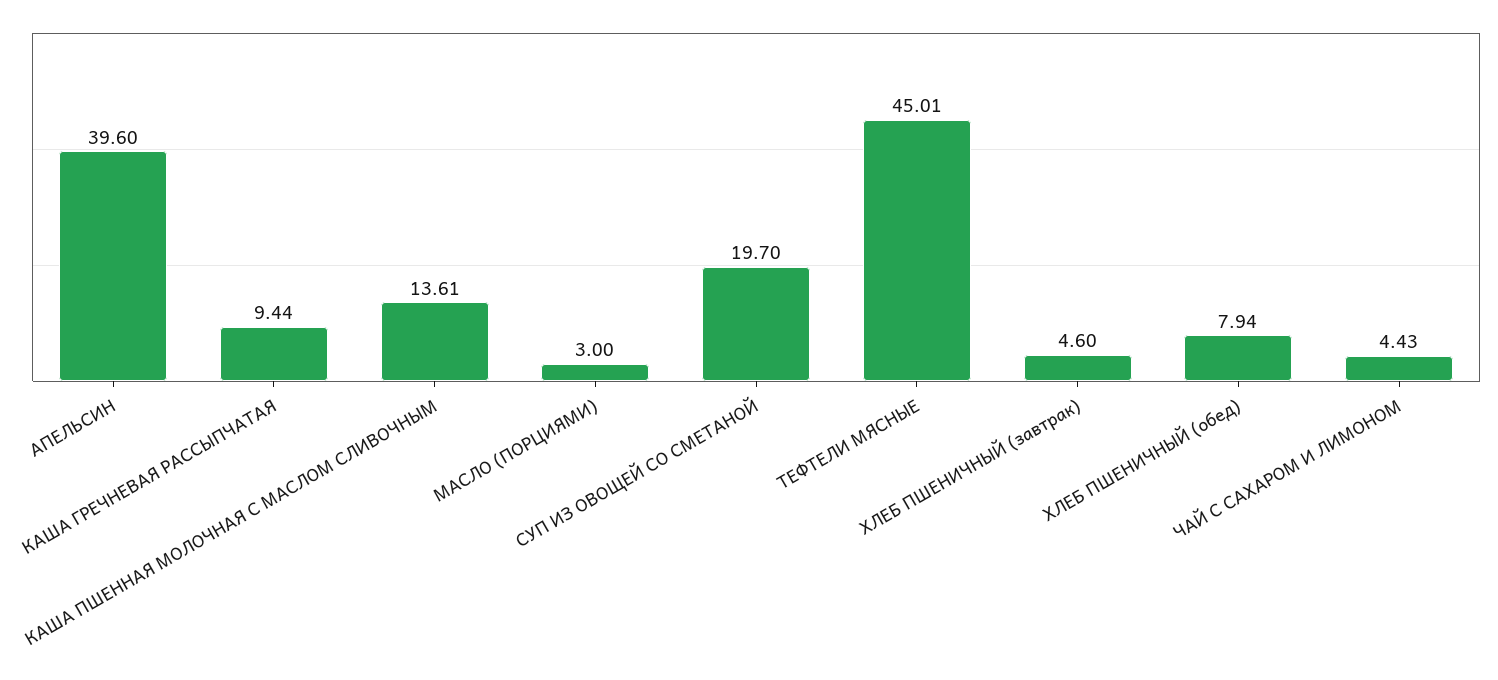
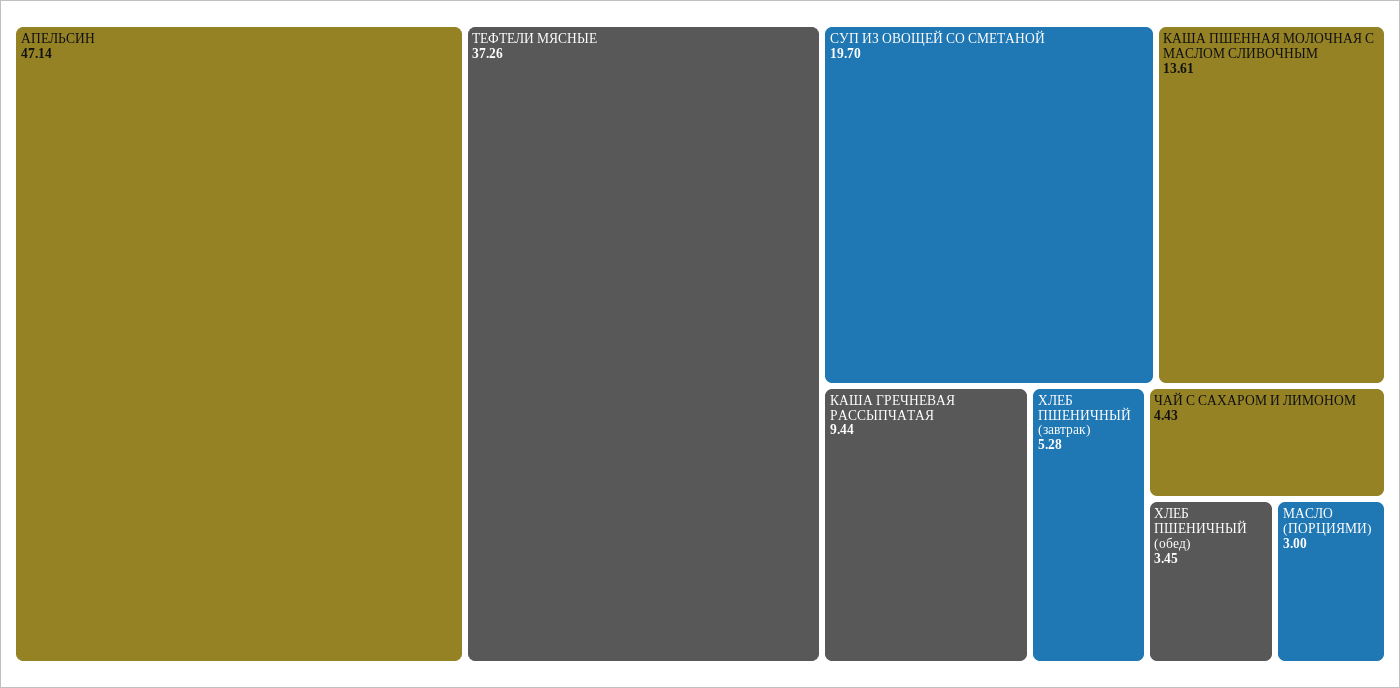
АПЕЛЬСИН: 39.6 -> 47.14
ТЕФТЕЛИ МЯСНЫЕ: 45.01 -> 37.26
ХЛЕБ ПШЕНИЧНЫЙ (завтрак): 4.6 -> 5.28
ХЛЕБ ПШЕНИЧНЫЙ (обед): 7.94 -> 3.45

